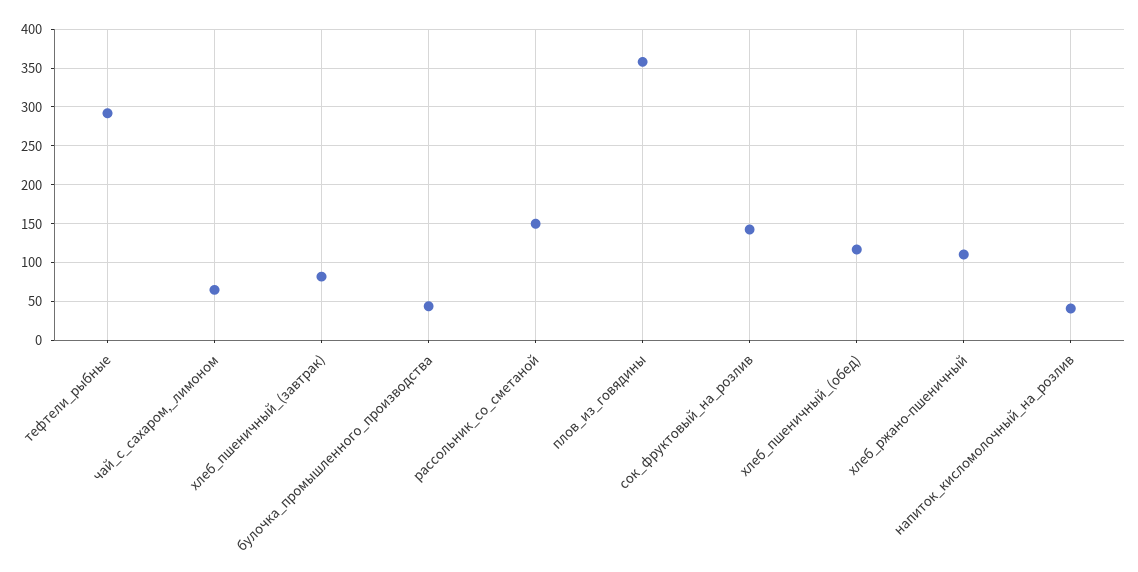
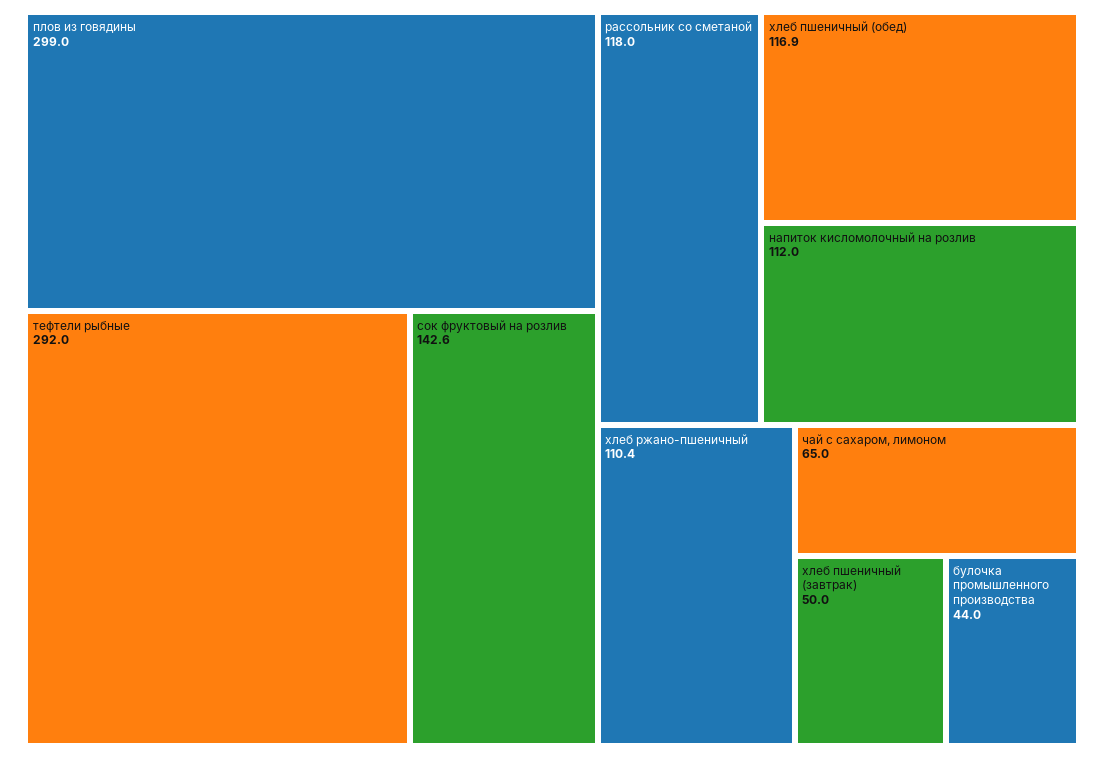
хлеб_пшеничный_(завтрак): 80 -> 50
рассольник_со_сметаной: 150 -> 118
плов_из_говядины: 360 -> 299
напиток_кисломолочный_на_розлив: 40 -> 112

